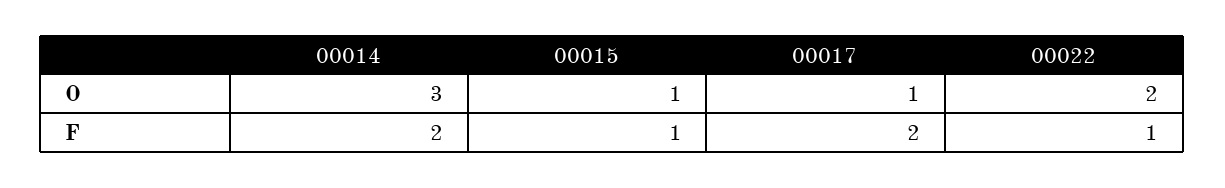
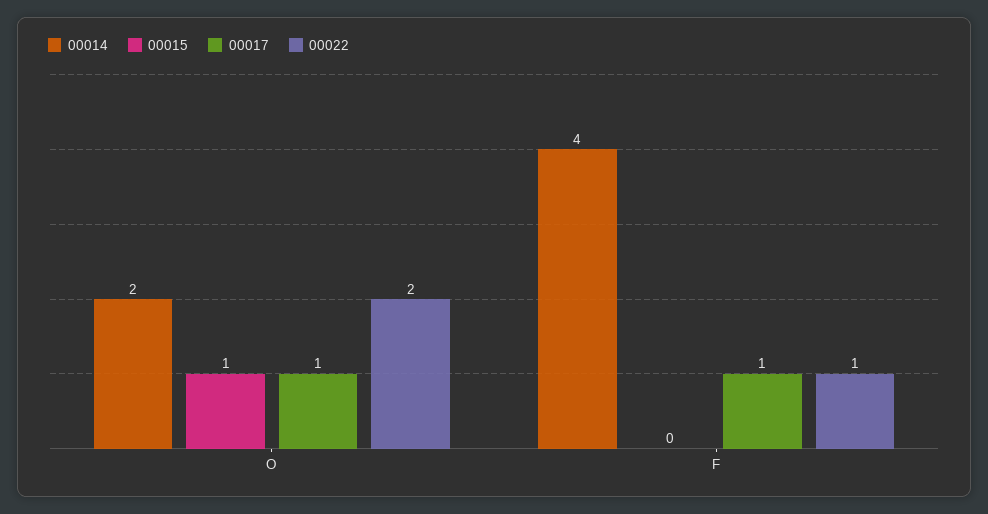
00014, O: 3 -> 2
00014, F: 2 -> 4
00015, F: 1 -> 0
00017, F: 2 -> 1

